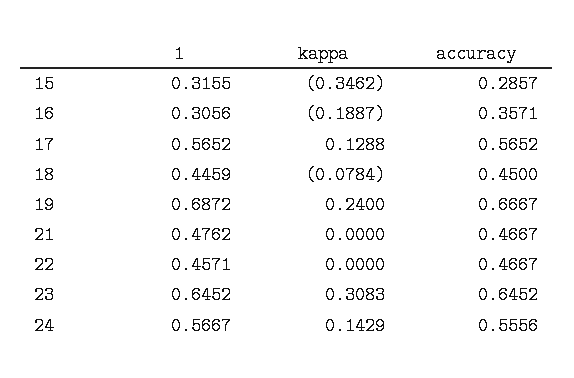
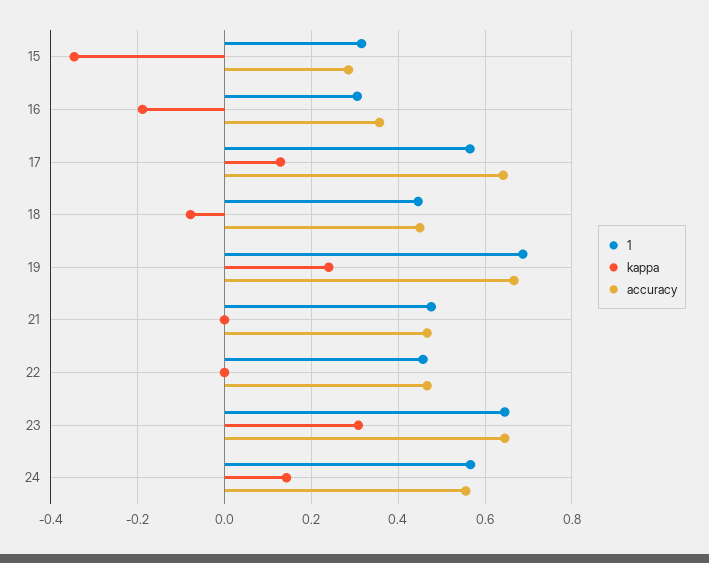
accuracy, 17: 0.5652 -> 0.64

